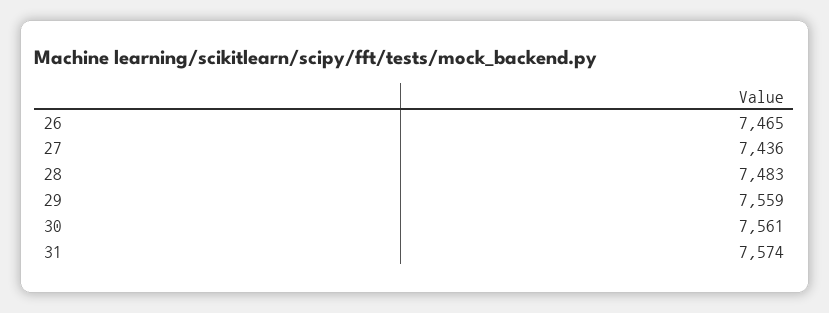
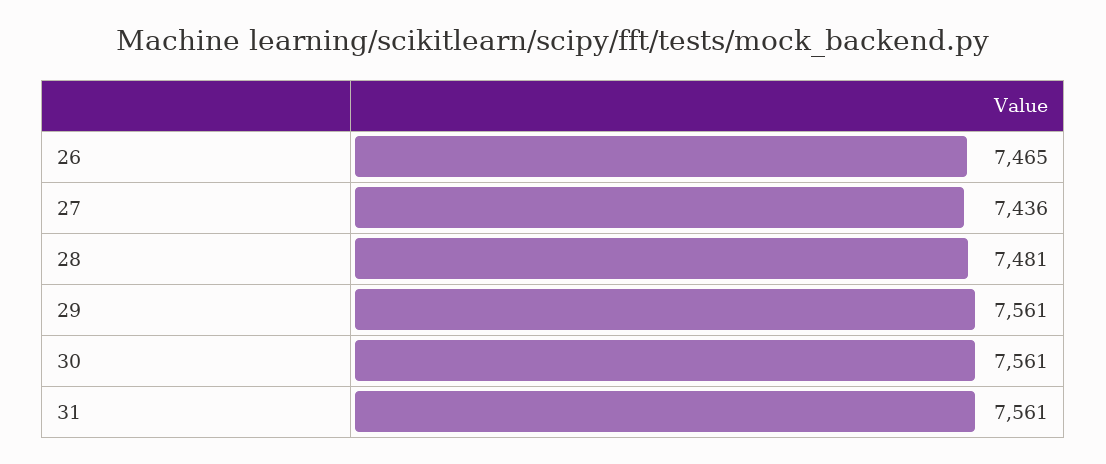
28: 7483 -> 7481
29: 7559 -> 7561
31: 7574 -> 7561

